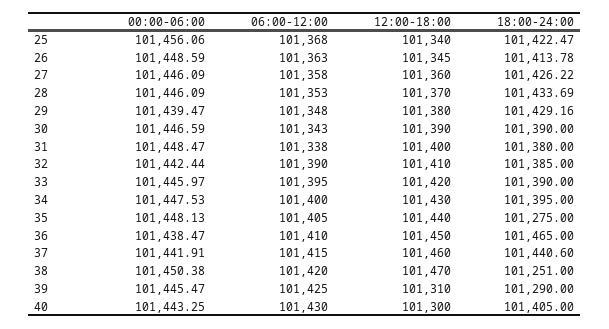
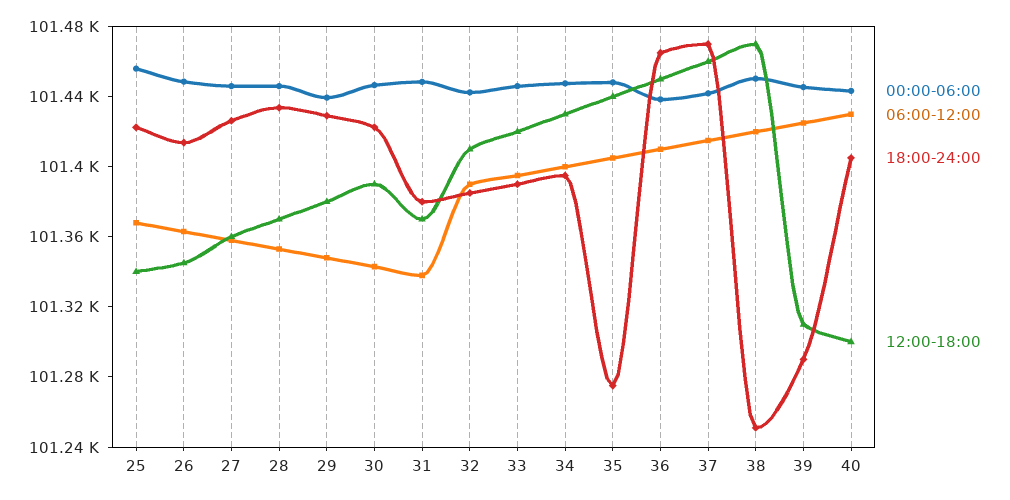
18:00-24:00, 30: 101390 -> 101420
12:00-18:00, 31: 101400 -> 101370
18:00-24:00, 37: 101440.6 -> 101470

